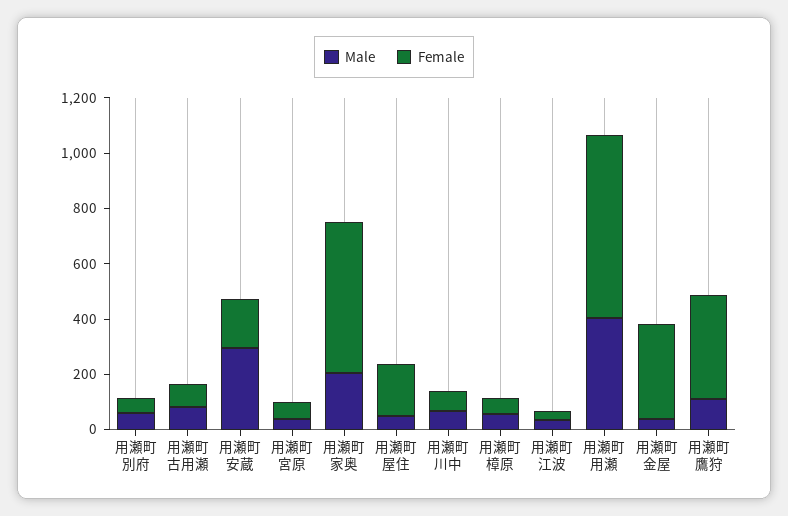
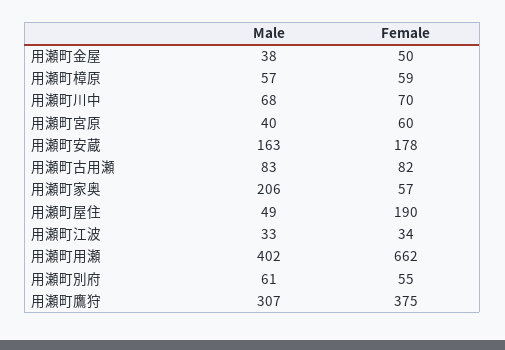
Male, 用瀬町安蔵: 300 -> 163
Female, 用瀬町家奥: 550 -> 57
Female, 用瀬町金屋: 350 -> 50
Male, 用瀬町鷹狩: 100 -> 307

